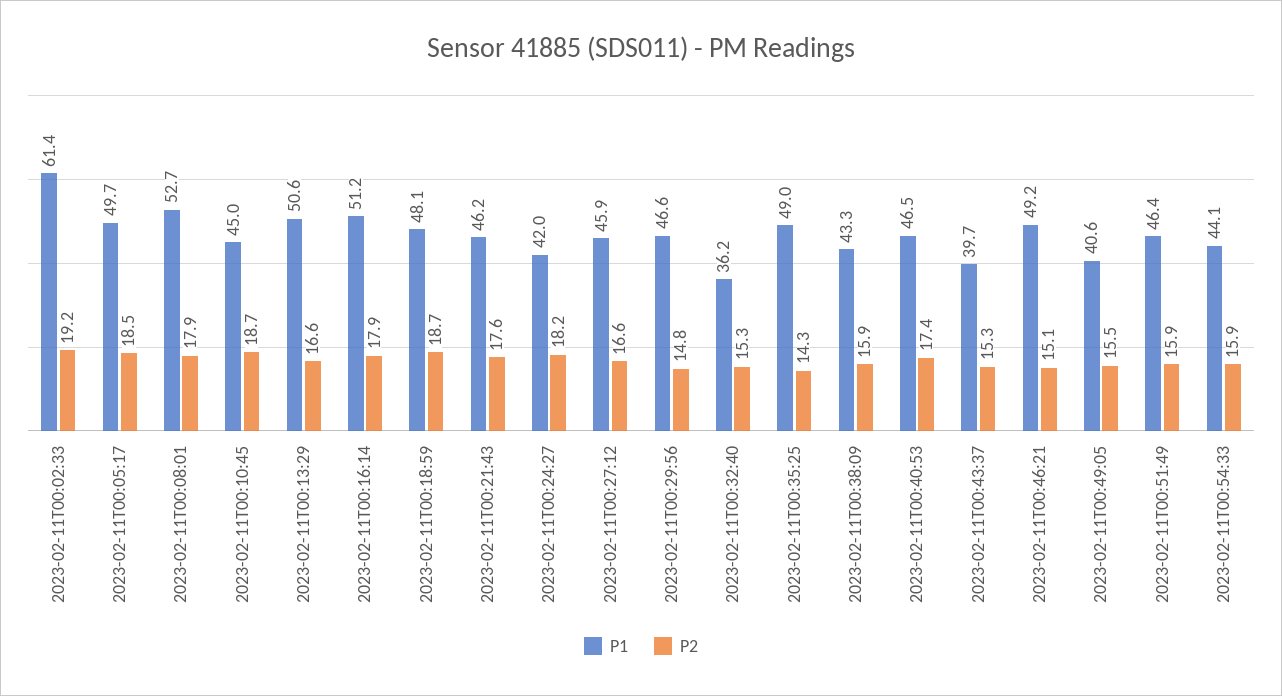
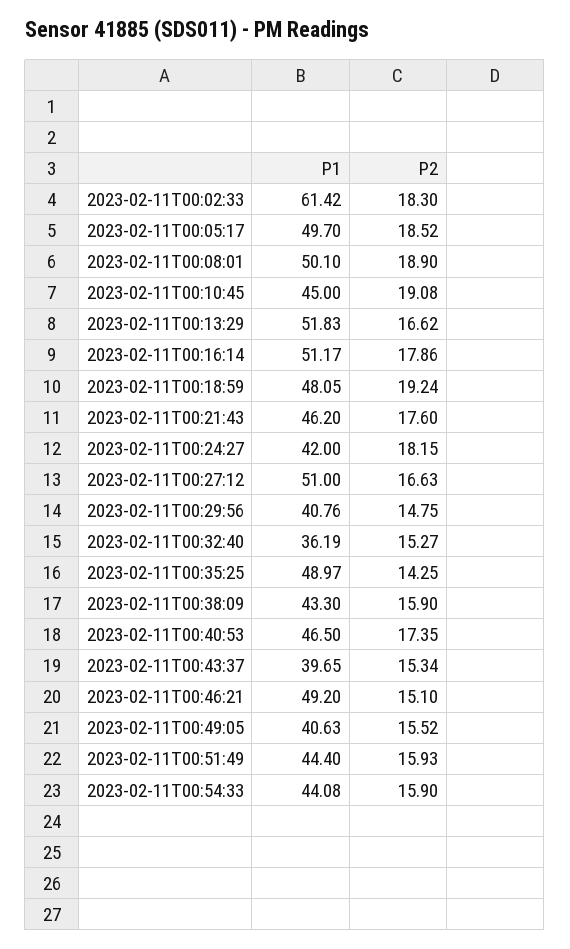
P2, 2023-02-11T00:02:33: 19.2 -> 18.3
P1, 2023-02-11T00:08:01: 52.7 -> 50.1
P2, 2023-02-11T00:08:01: 17.9 -> 18.9
P2, 2023-02-11T00:10:45: 18.7 -> 19.08
P1, 2023-02-11T00:13:29: 50.6 -> 51.83
P2, 2023-02-11T00:18:59: 18.7 -> 19.24
P1, 2023-02-11T00:27:12: 45.9 -> 51
P1, 2023-02-11T00:29:56: 46.6 -> 40.76
P1, 2023-02-11T00:51:49: 46.4 -> 44.4

